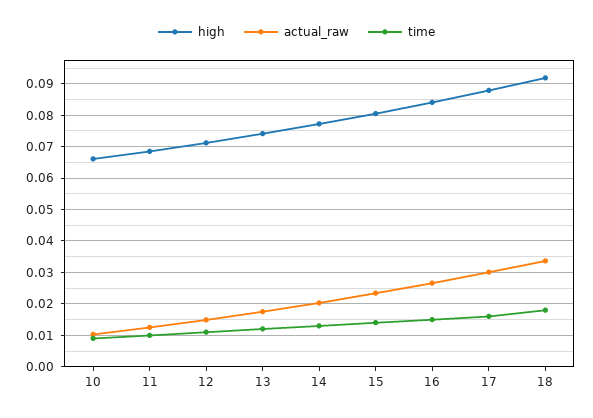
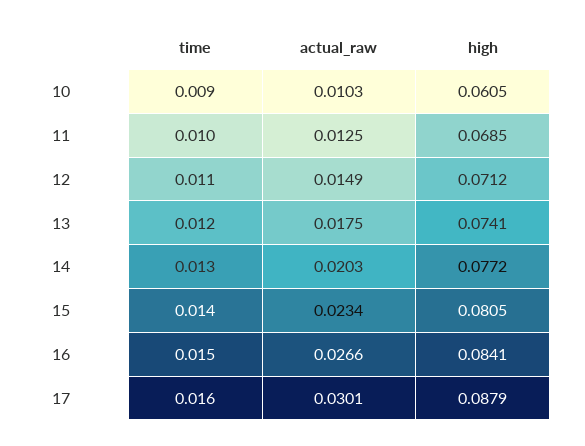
high, 10: 0.066 -> 0.0605
high, 18: 0.092 -> none
actual_raw, 18: 0.034 -> none
time, 18: 0.018 -> none

